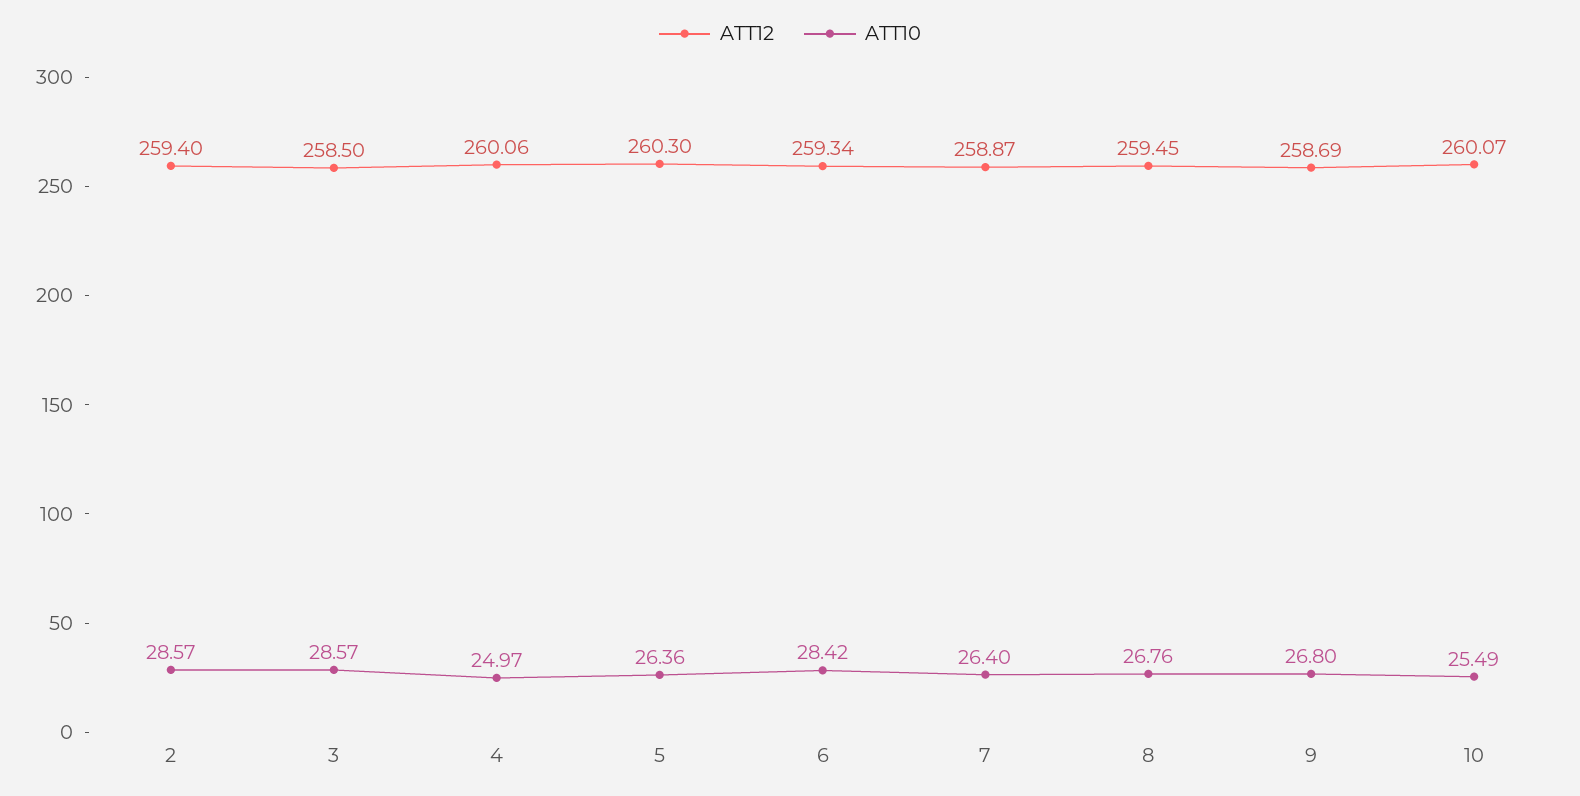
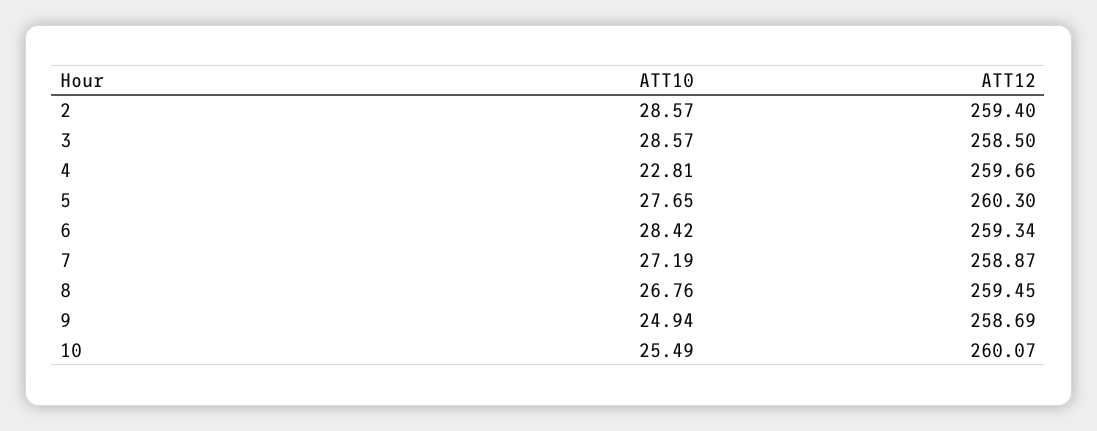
ATT12, 4: 260.06 -> 259.66
ATT10, 4: 24.97 -> 22.81
ATT10, 5: 26.36 -> 27.65
ATT10, 7: 26.4 -> 27.19
ATT10, 9: 26.8 -> 24.94

